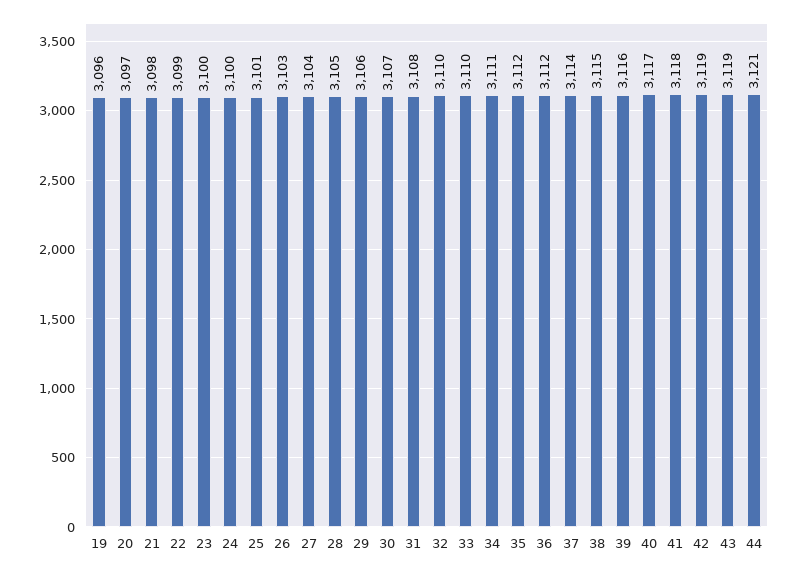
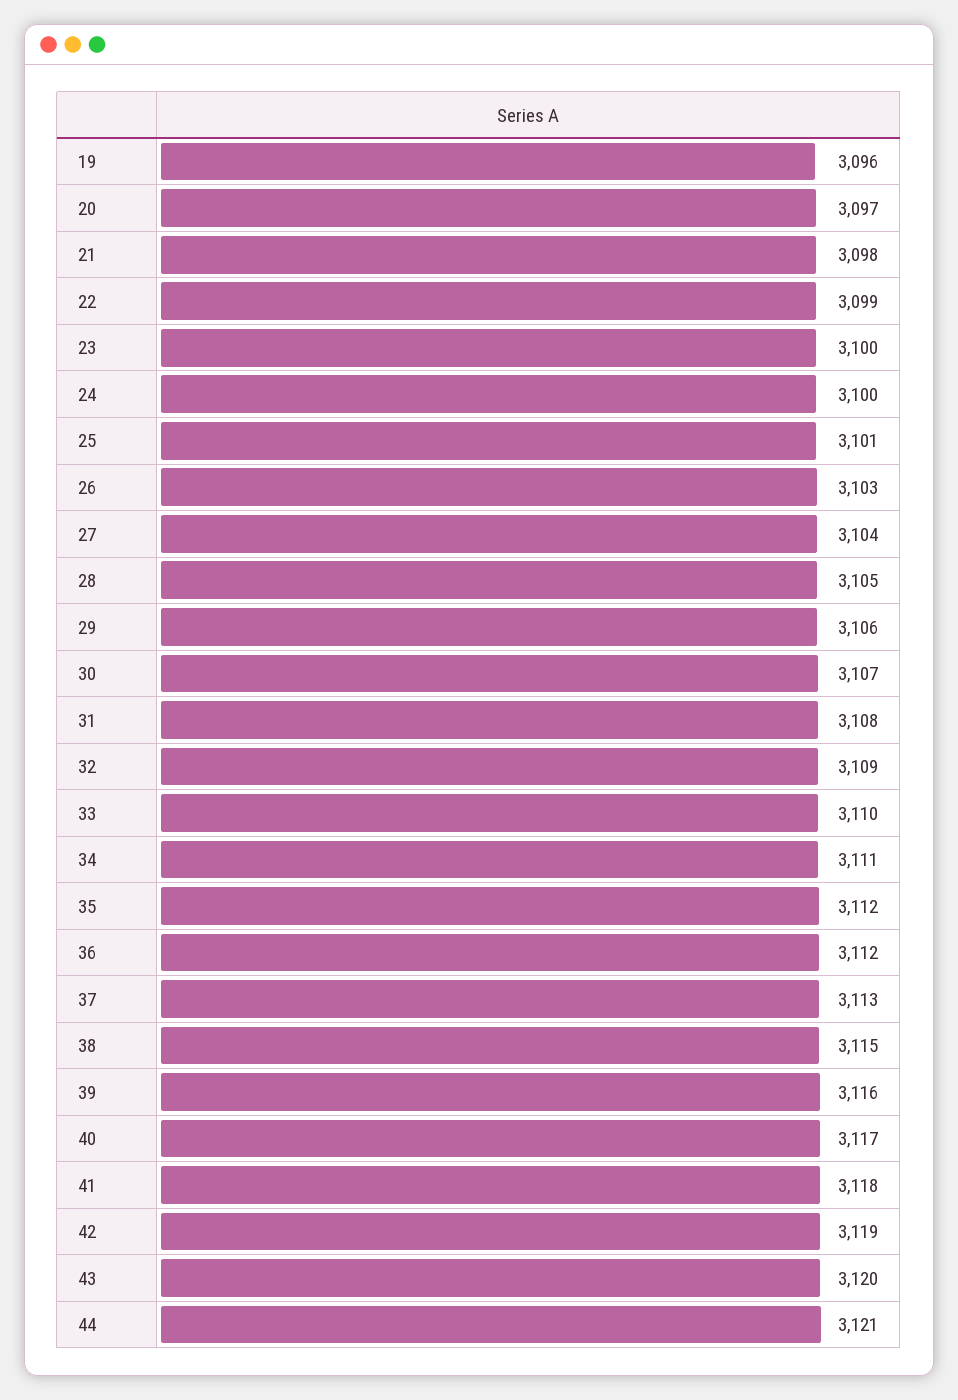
32: 3110 -> 3109
37: 3114 -> 3113
43: 3119 -> 3120

